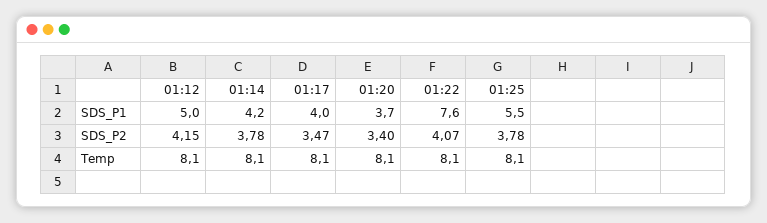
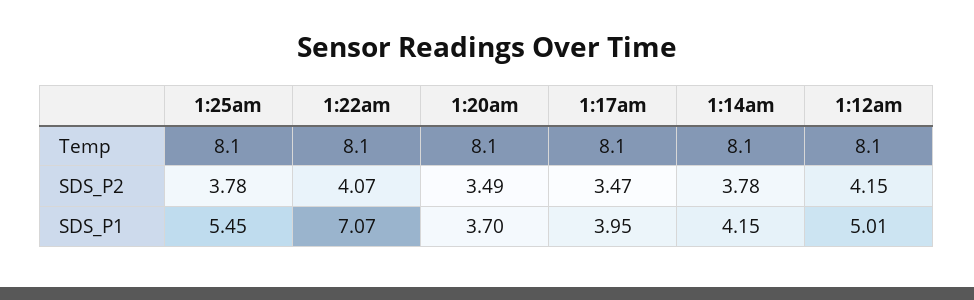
01:22, SDS_P1: 7.6 -> 7.07
01:20, SDS_P2: 3.4 -> 3.49

